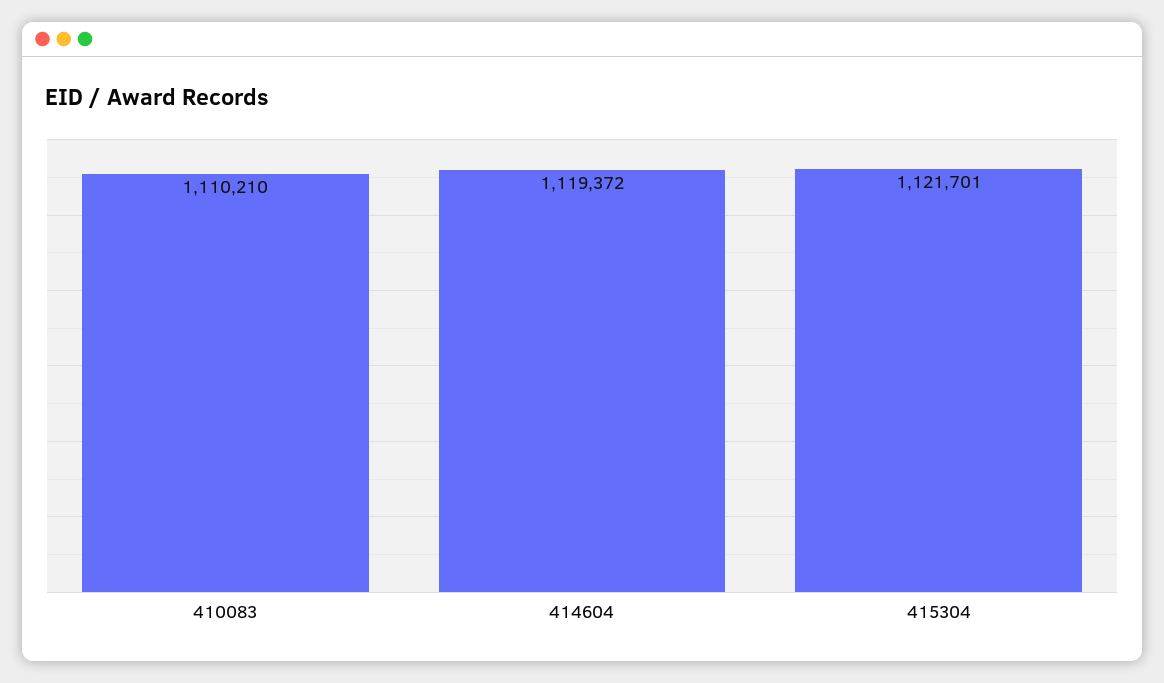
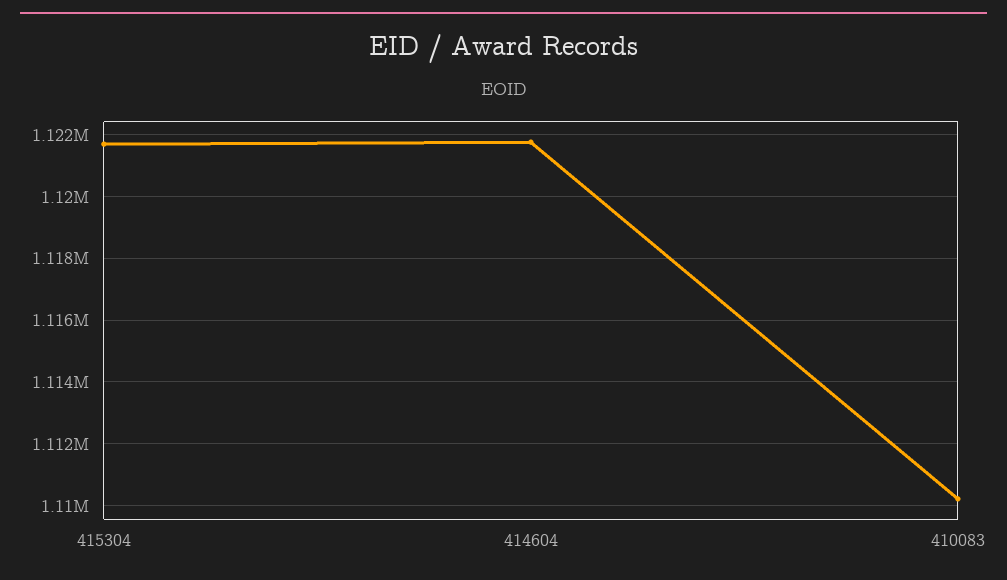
414604: 1119372 -> 1121800

